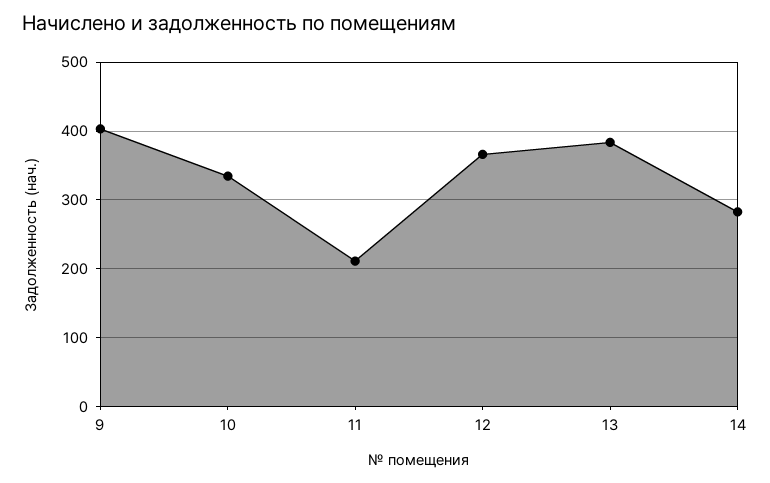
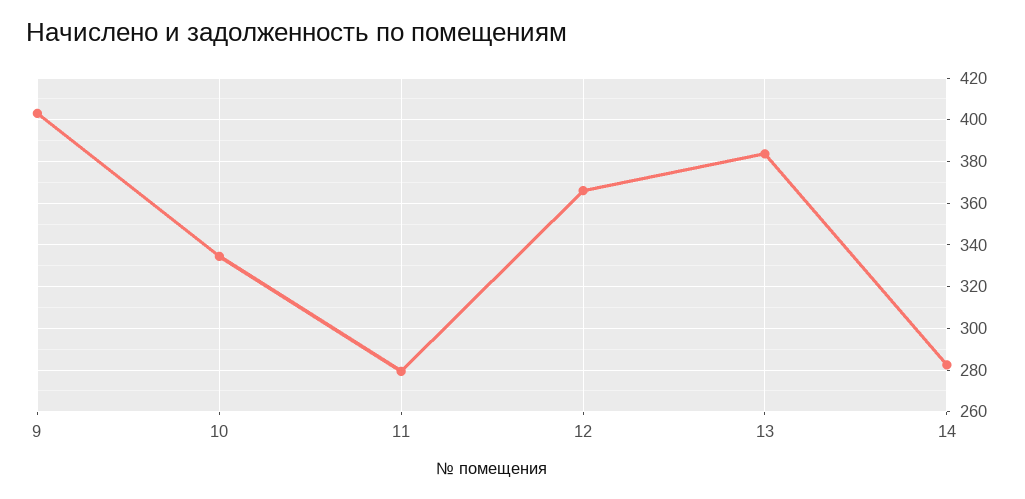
11: 210 -> 280

